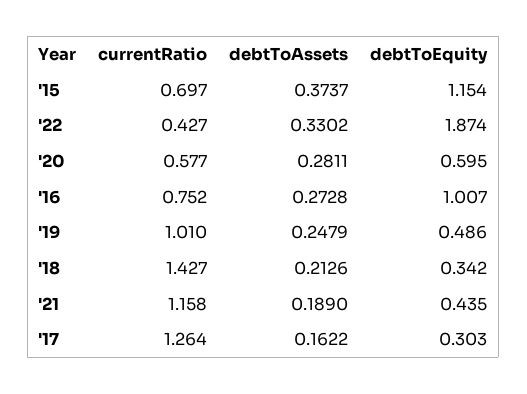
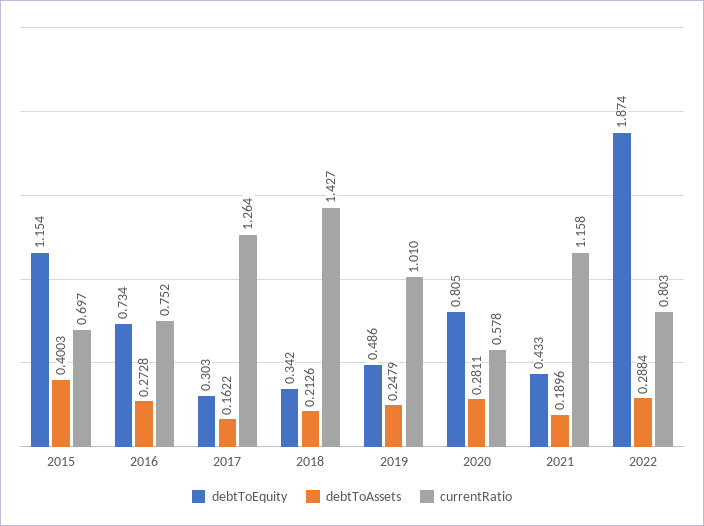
debtToAssets, '15: 0.3737 -> 0.4003
currentRatio, '22: 0.427 -> 0.803
debtToAssets, '22: 0.3302 -> 0.2884
currentRatio, '20: 0.577 -> 0.578
debtToEquity, '20: 0.595 -> 0.805
debtToEquity, '16: 1.007 -> 0.734
debtToAssets, '21: 0.189 -> 0.1896
debtToEquity, '21: 0.435 -> 0.433

